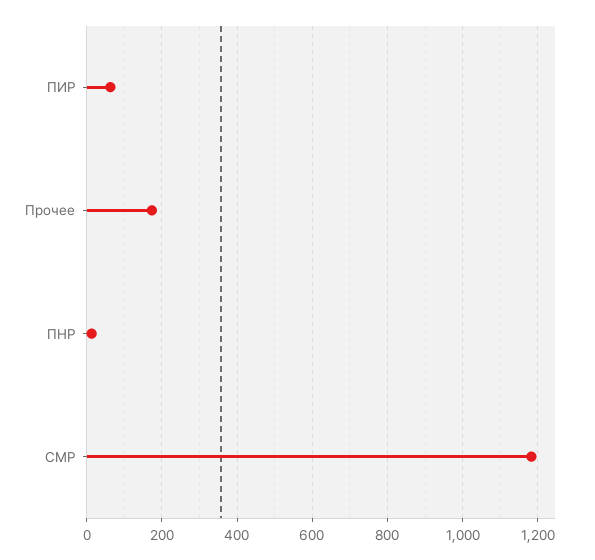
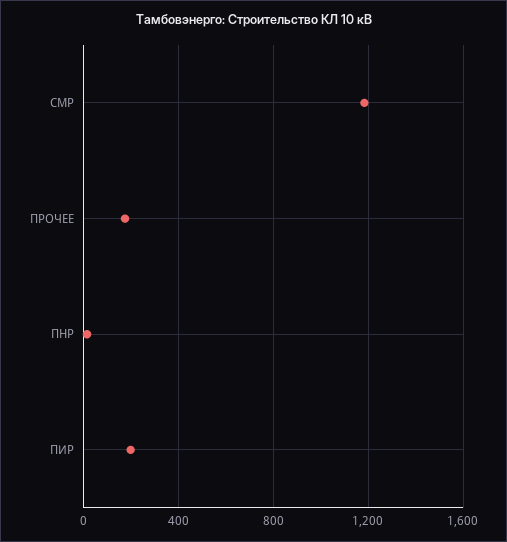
ПИР: 60 -> 200

